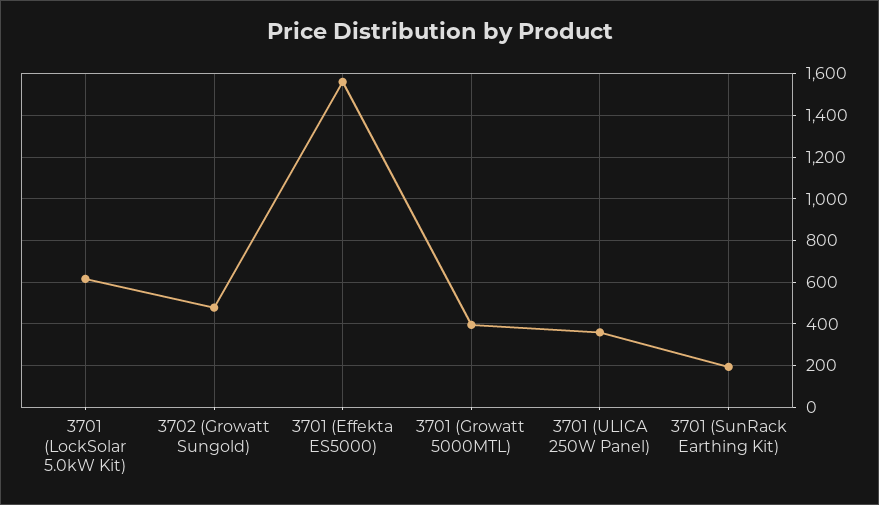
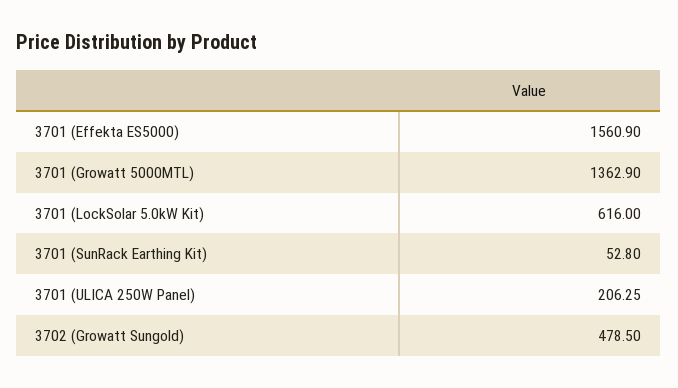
3701 (Growatt 5000MTL): 400 -> 1362.9
3701 (ULICA 250W Panel): 350 -> 206.25
3701 (SunRack Earthing Kit): 200 -> 52.8

